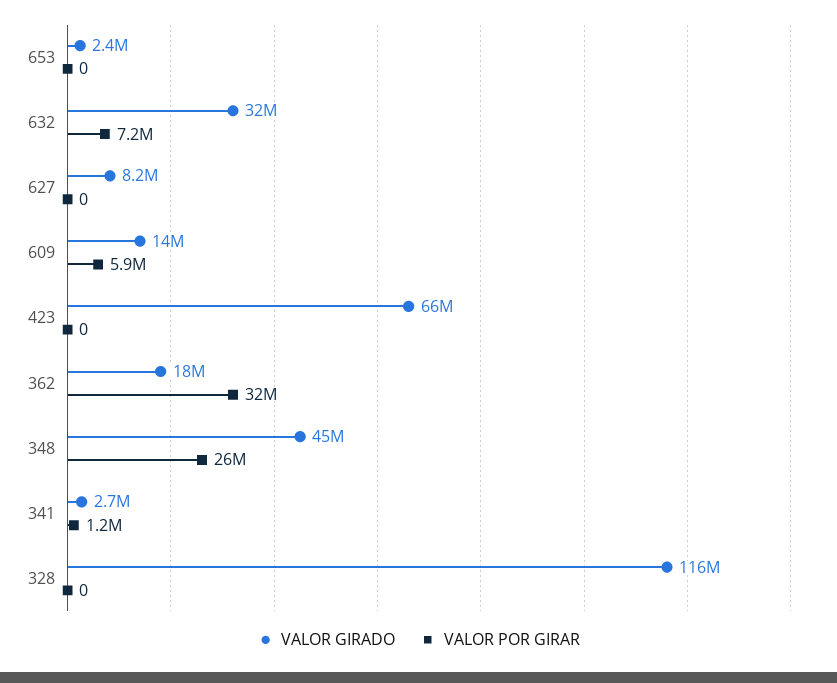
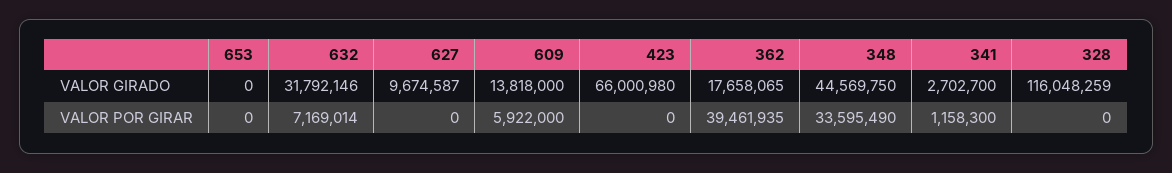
VALOR GIRADO, 653: 2400000 -> 0
VALOR GIRADO, 627: 8200000 -> 9674587
VALOR POR GIRAR, 362: 32000000 -> 39461935
VALOR POR GIRAR, 348: 26000000 -> 33595490

